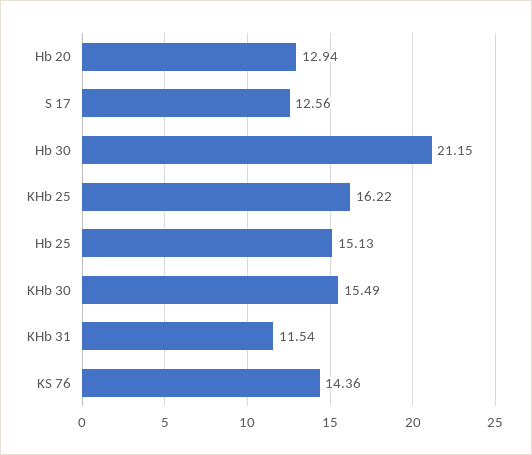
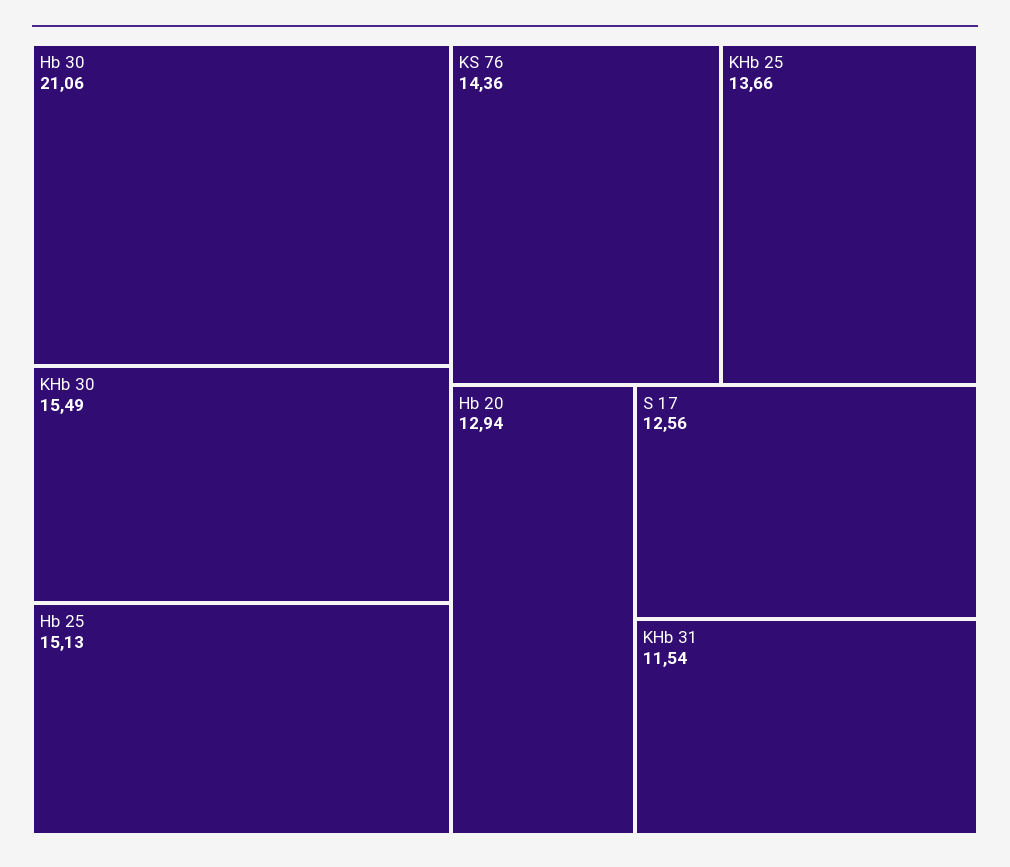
Hb 30: 21.15 -> 21.06
KHb 25: 16.22 -> 13.66

